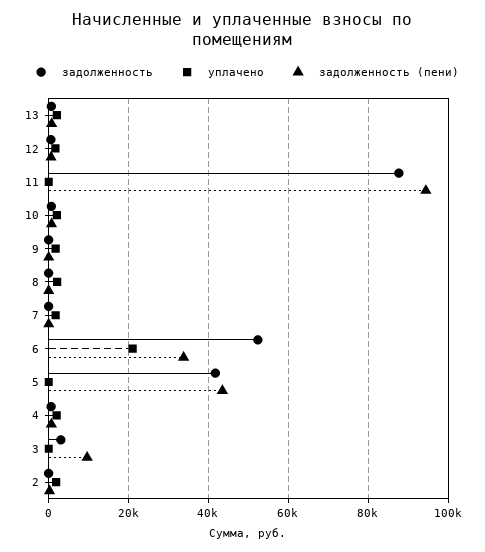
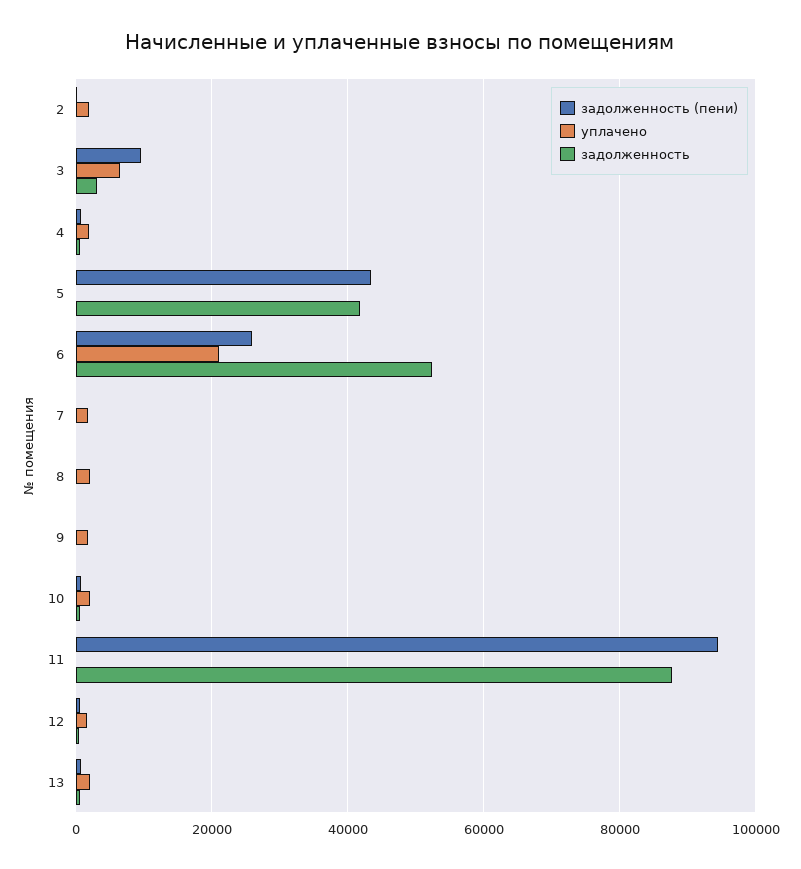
задолженность (пени), 6: 34000 -> 26000
уплачено, 3: 0 -> 6000

